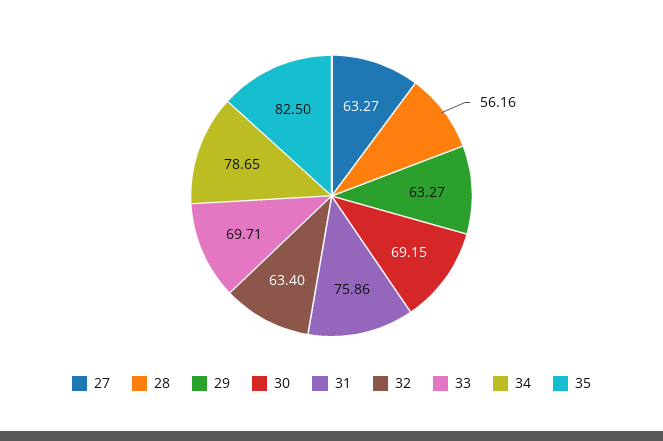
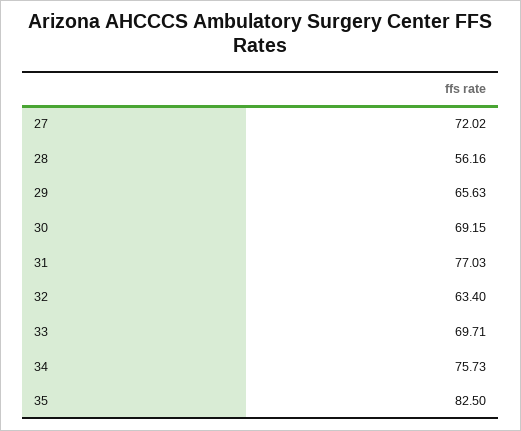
27: 63.27 -> 72.02
29: 63.27 -> 65.63
31: 75.86 -> 77.03
34: 78.65 -> 75.73

